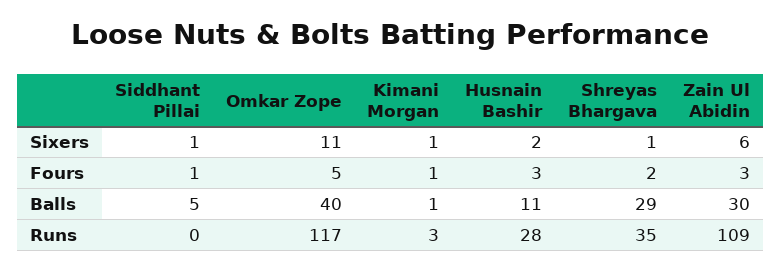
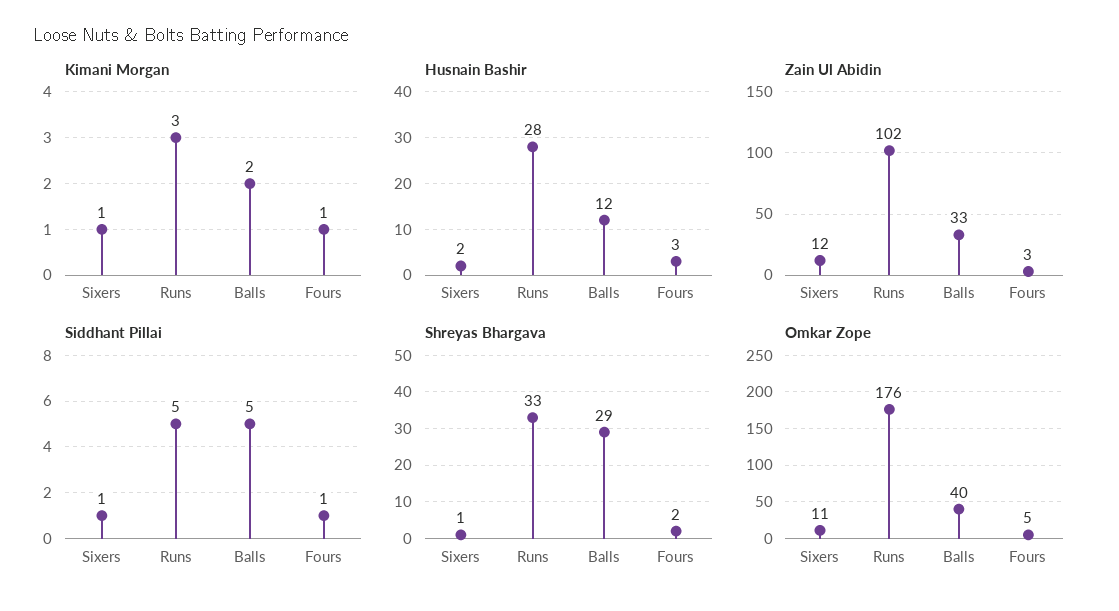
Zain Ul Abidin, Sixers: 6 -> 12
Kimani Morgan, Balls: 1 -> 2
Husnain Bashir, Balls: 11 -> 12
Zain Ul Abidin, Balls: 30 -> 33
Siddhant Pillai, Runs: 0 -> 5
Omkar Zope, Runs: 117 -> 176
Shreyas Bhargava, Runs: 35 -> 33
Zain Ul Abidin, Runs: 109 -> 102

